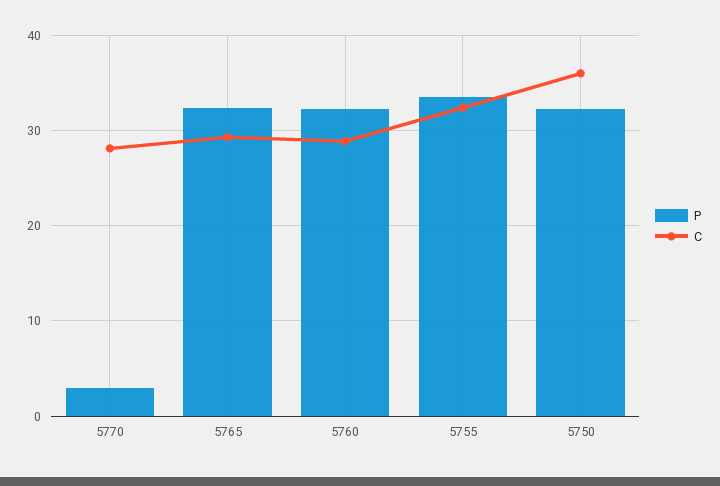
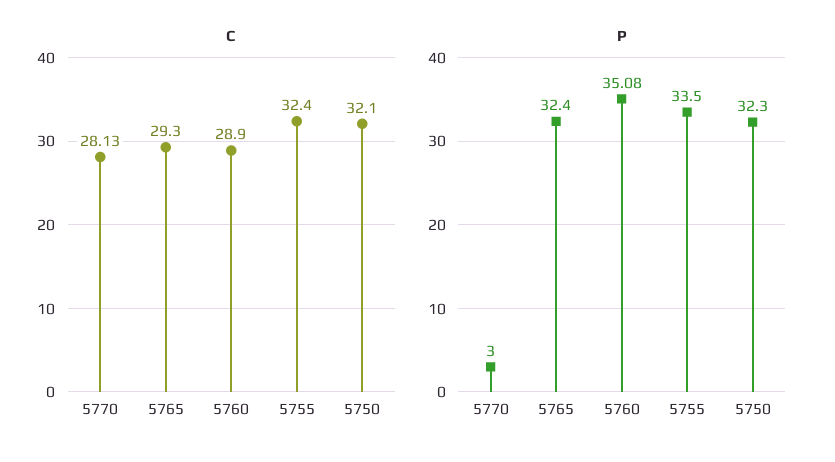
P, 5760: 32 -> 35.08
C, 5750: 36 -> 32.1

